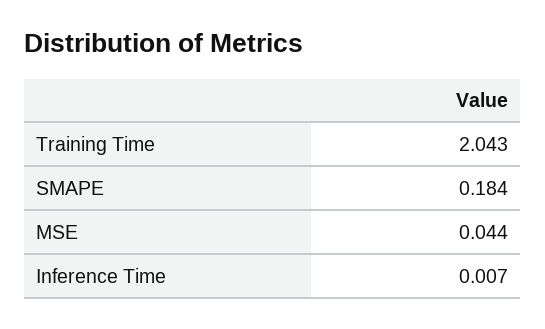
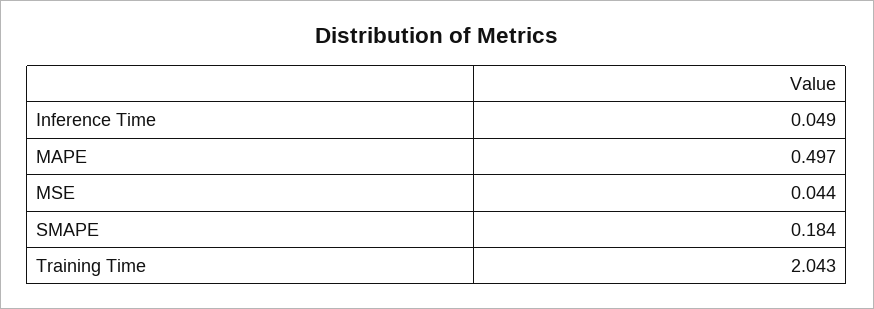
Inference Time: 0.007 -> 0.049
MAPE: none -> 0.497

